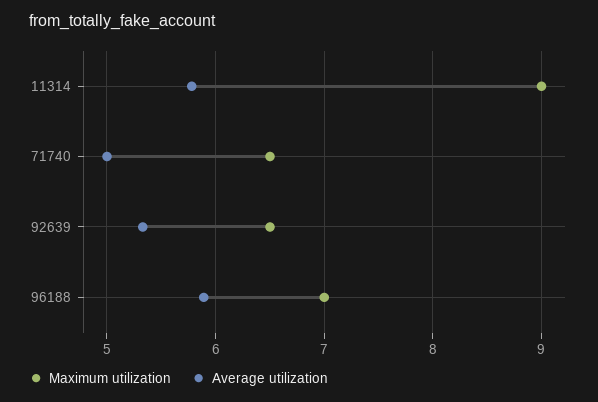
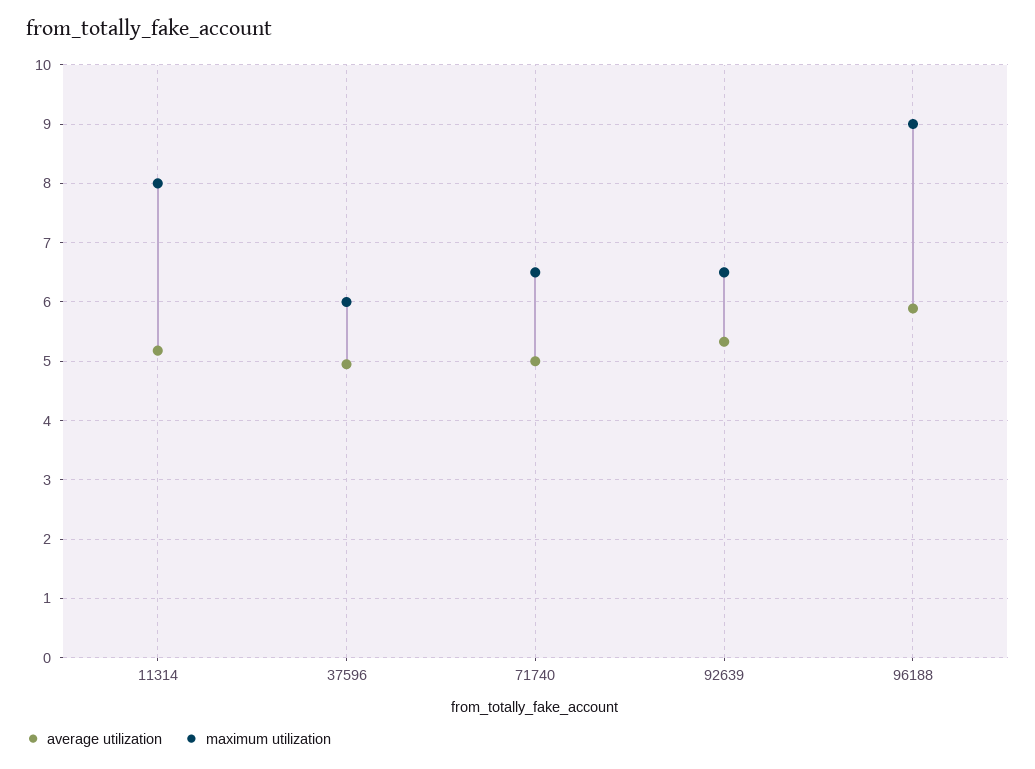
Maximum utilization, 11314: 9 -> 8
Average utilization, 11314: 5.8 -> 5.2
Maximum utilization, 96188: 7 -> 9
Average utilization, 37596: none -> 5
Maximum utilization, 37596: none -> 6

